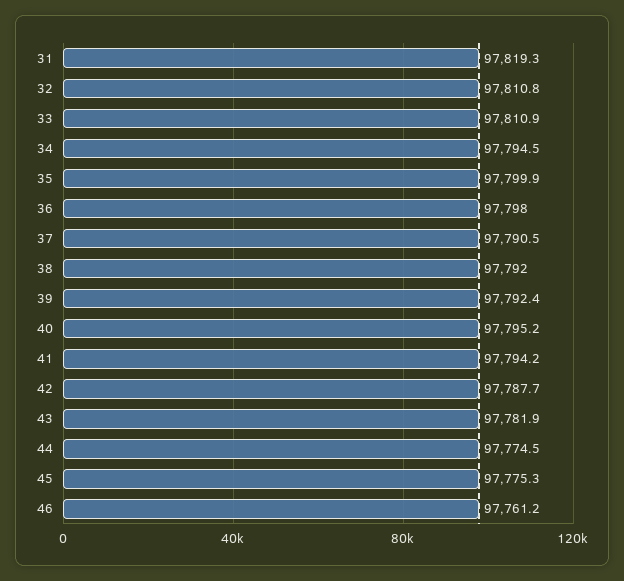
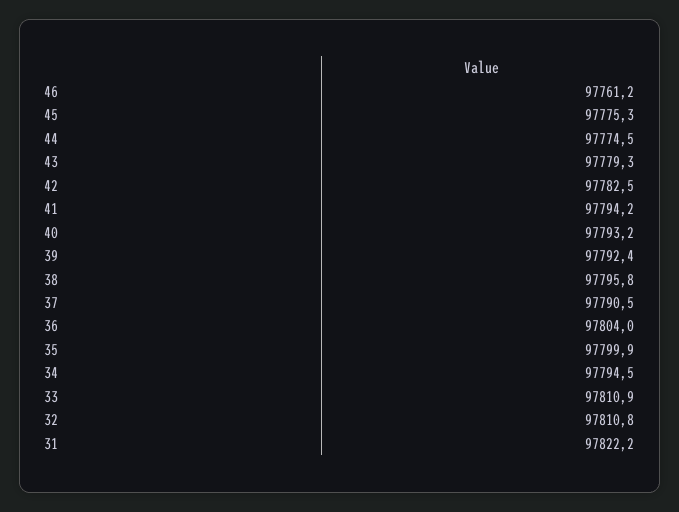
31: 97819.3 -> 97822.2
36: 97798 -> 97804
38: 97792 -> 97795.8
40: 97795.2 -> 97793.2
42: 97787.7 -> 97782.5
43: 97781.9 -> 97779.3

